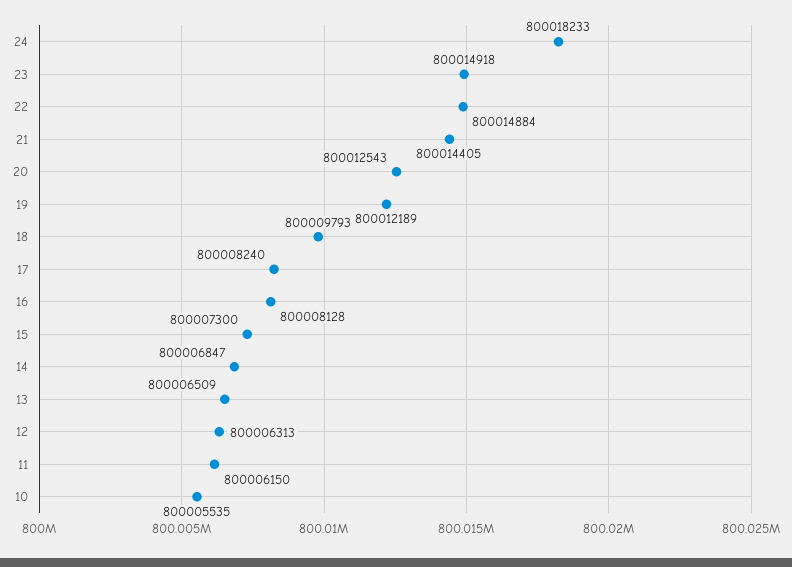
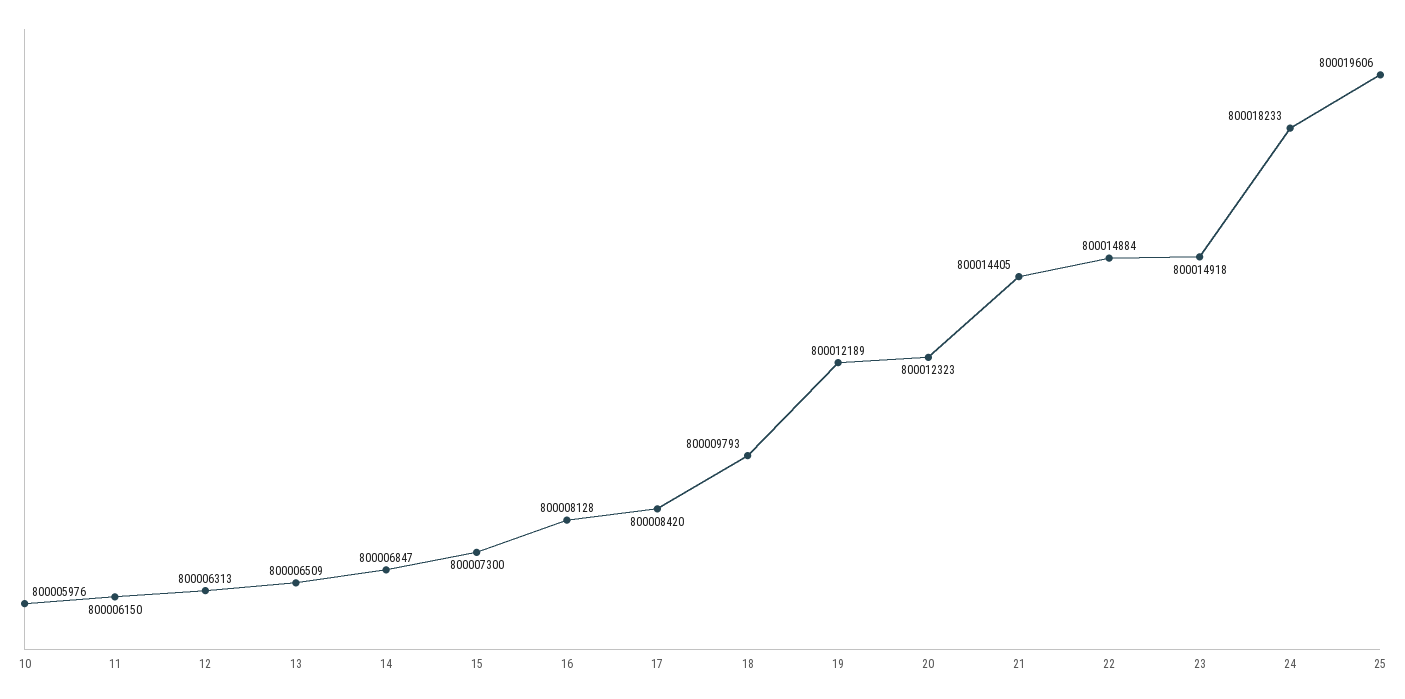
20: 800012543 -> 800012323
17: 800008240 -> 800008420
10: 800005535 -> 800005976
25: none -> 800019606

